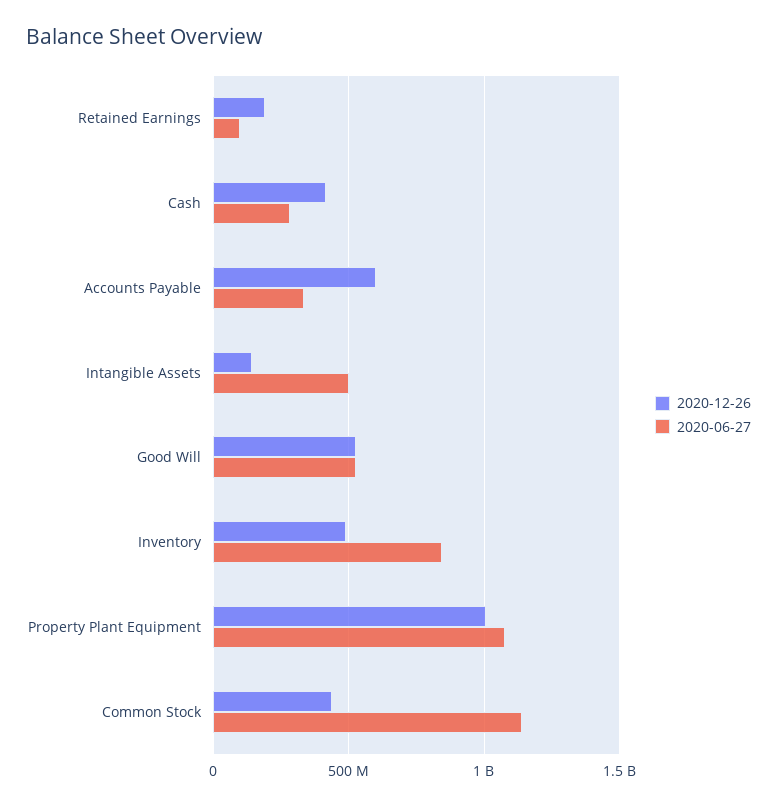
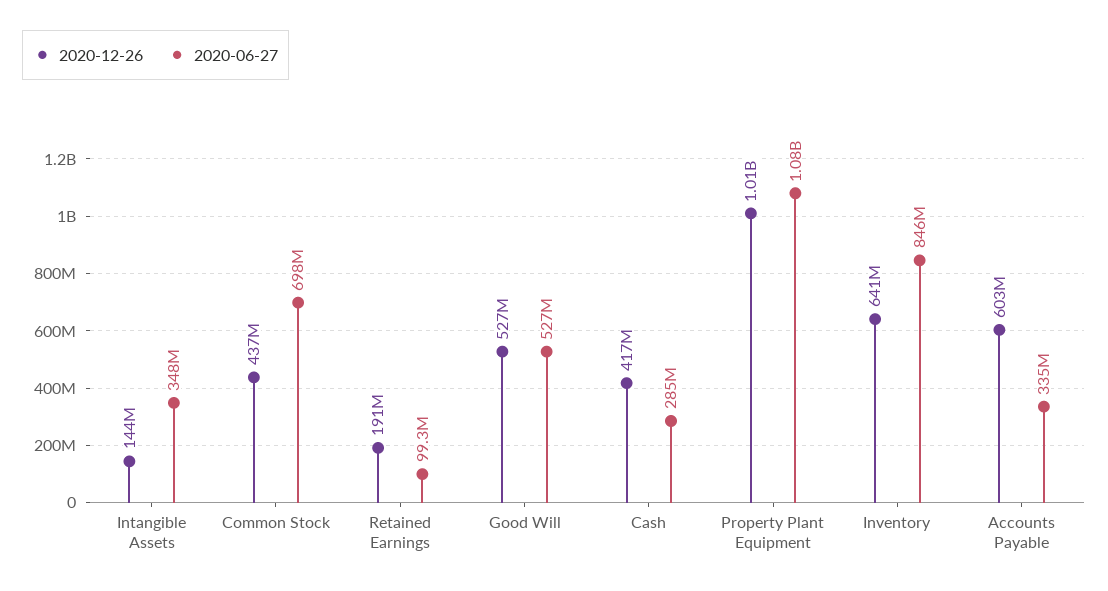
2020-06-27, Intangible Assets: 500000000 -> 348000000
2020-12-26, Inventory: 500000000 -> 641000000
2020-06-27, Common Stock: 1150000000 -> 698000000

